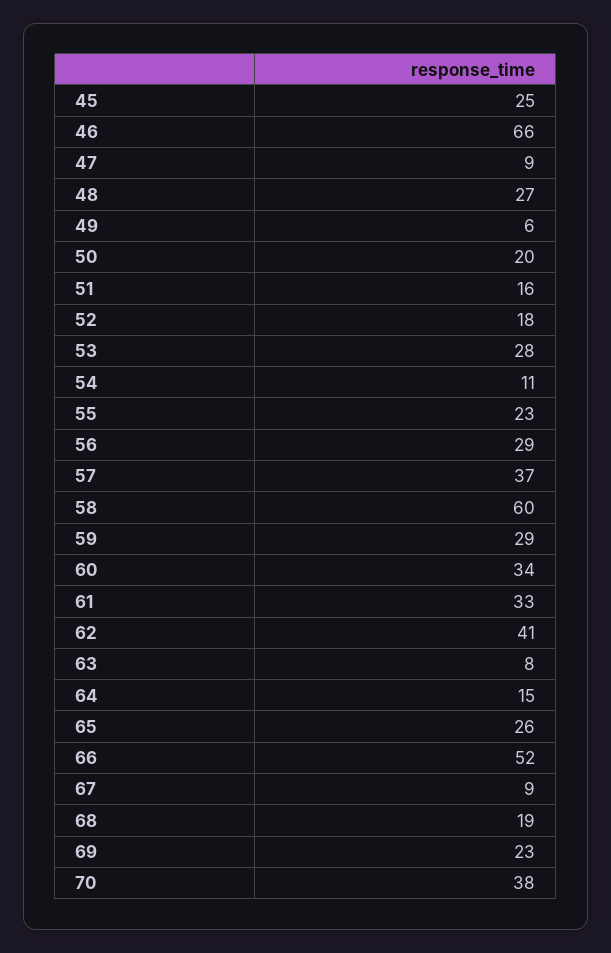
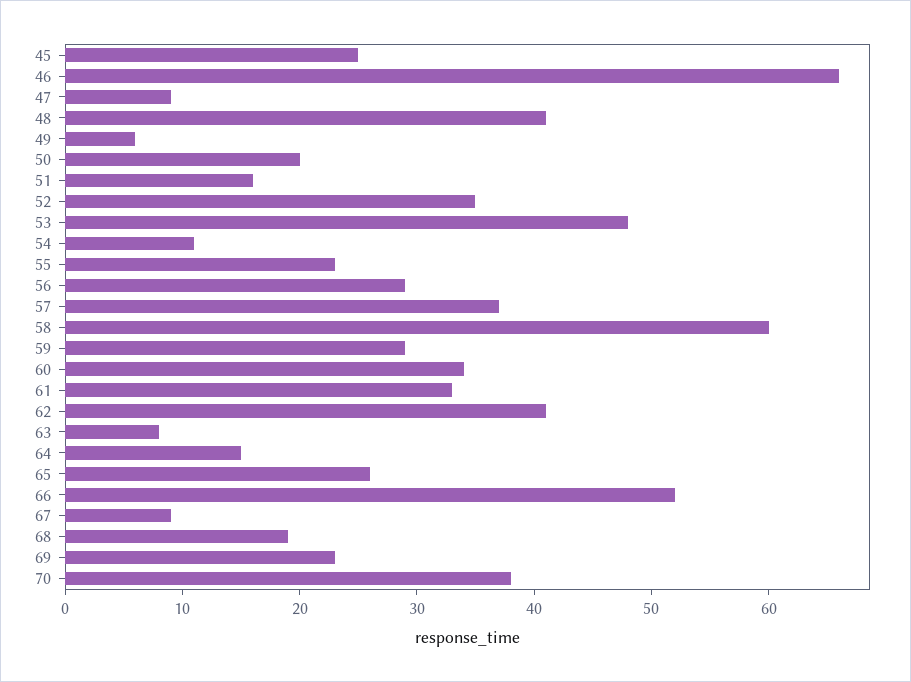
48: 27 -> 41
52: 18 -> 35
53: 28 -> 48

